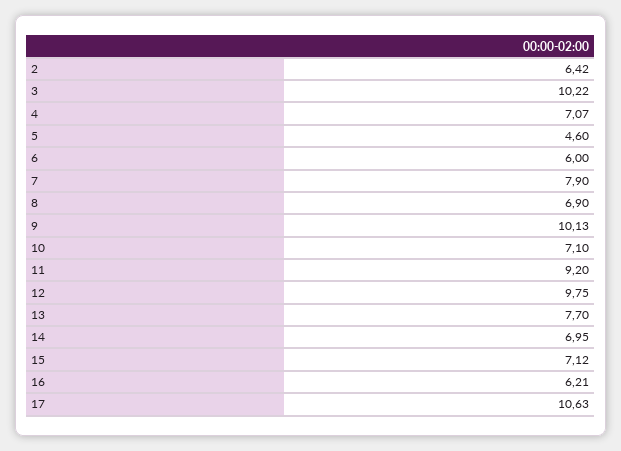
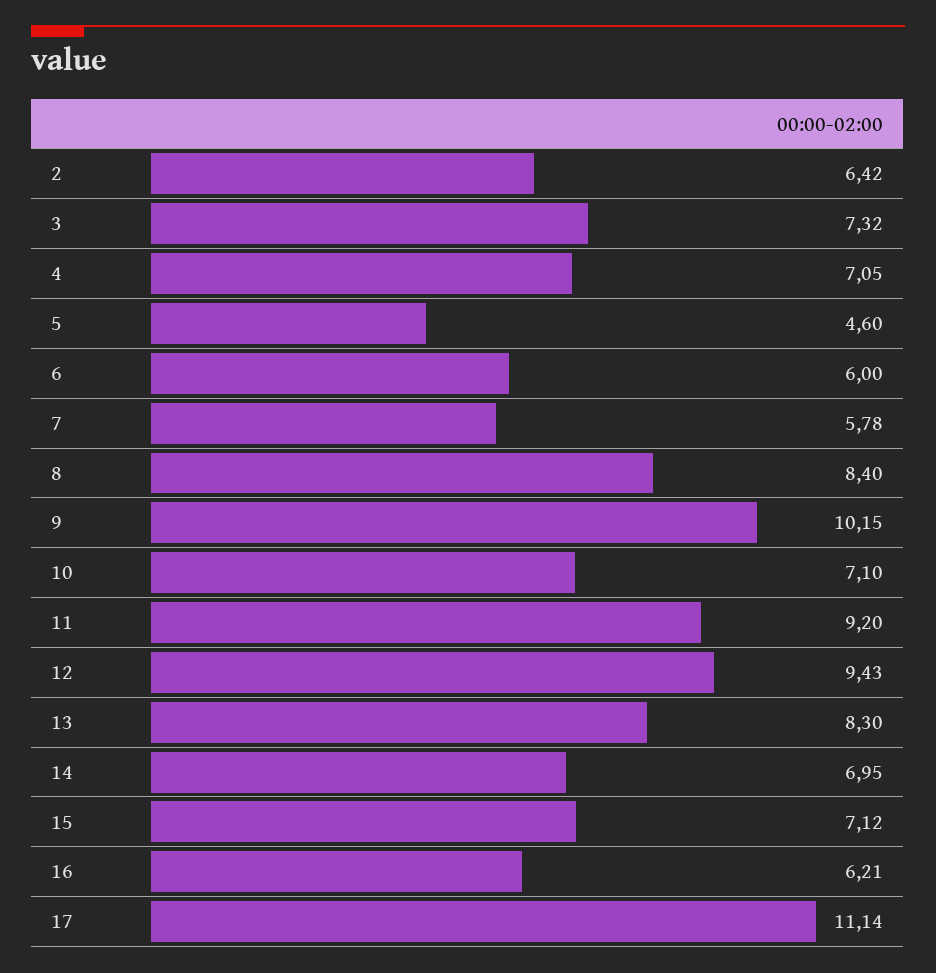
3: 10.22 -> 7.32
4: 7.07 -> 7.05
7: 7.9 -> 5.78
8: 6.9 -> 8.4
9: 10.13 -> 10.15
12: 9.75 -> 9.43
13: 7.7 -> 8.3
17: 10.63 -> 11.14

